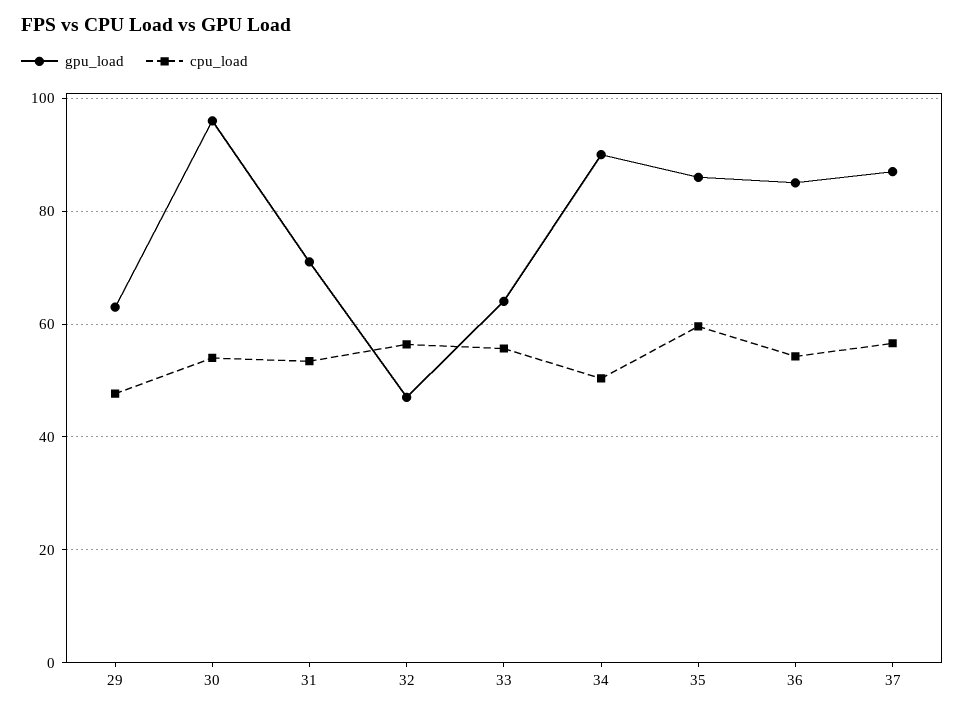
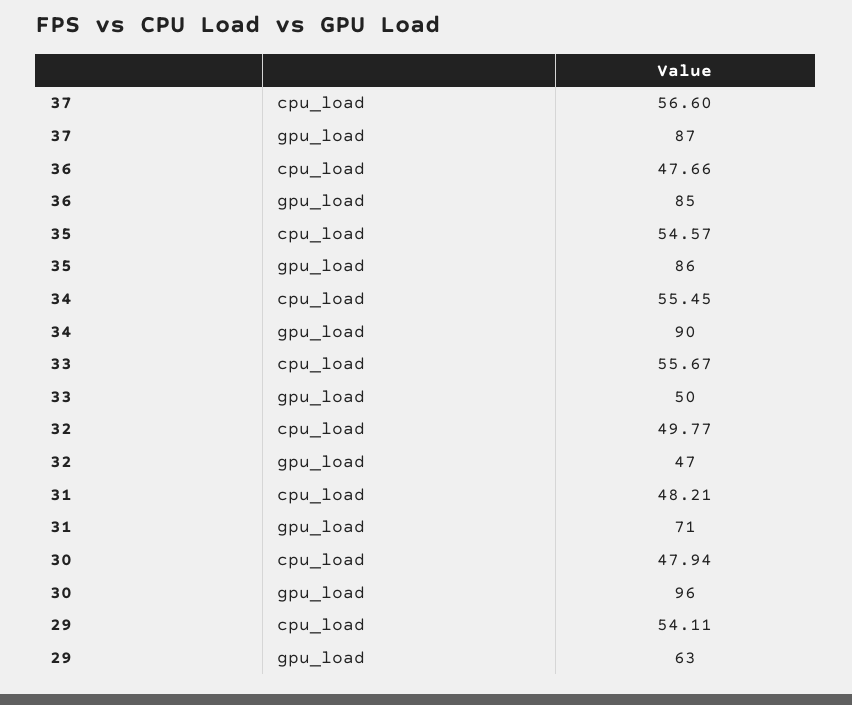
cpu_load, 29: 48 -> 54.11
cpu_load, 30: 54 -> 47.94
cpu_load, 31: 54 -> 48.21
cpu_load, 32: 56 -> 49.77
gpu_load, 33: 64 -> 50
cpu_load, 34: 50 -> 55.45
cpu_load, 35: 60 -> 54.57
cpu_load, 36: 54 -> 47.66

